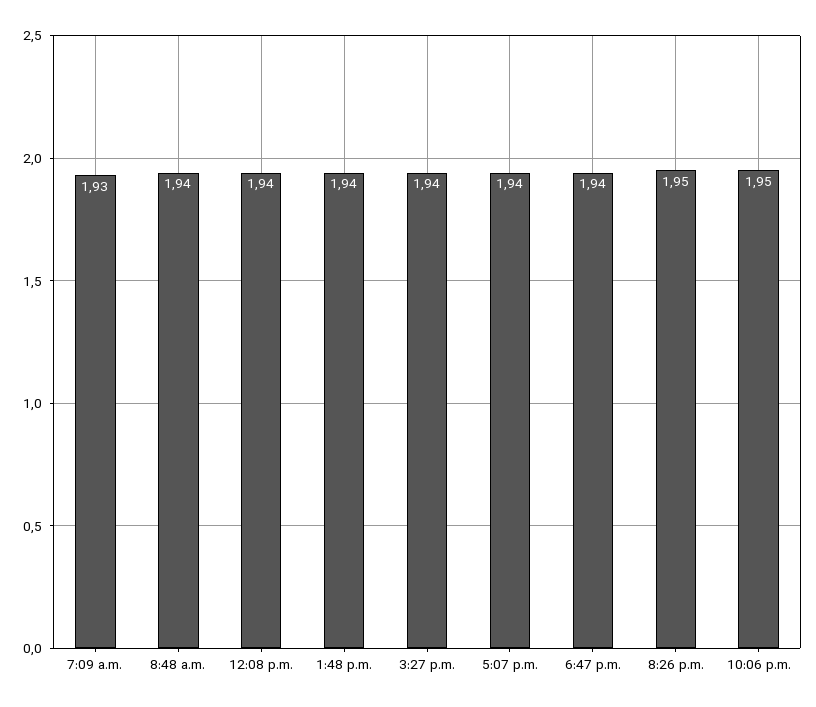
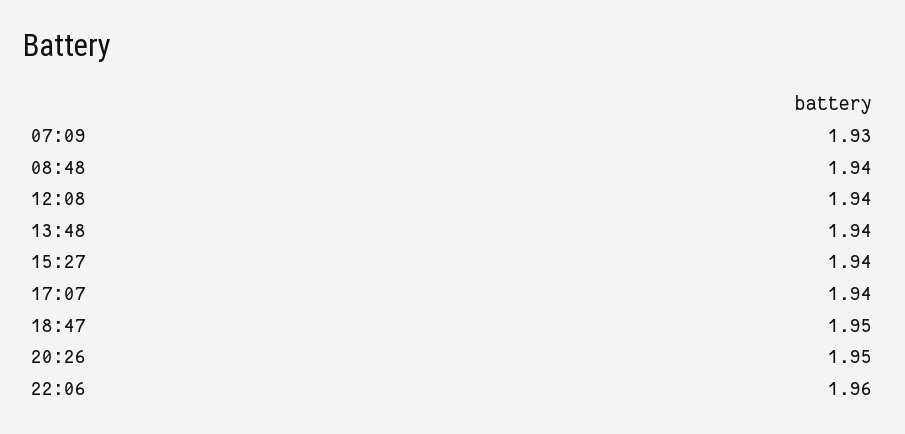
6:47 p.m.: 1.94 -> 1.95
10:06 p.m.: 1.95 -> 1.96

